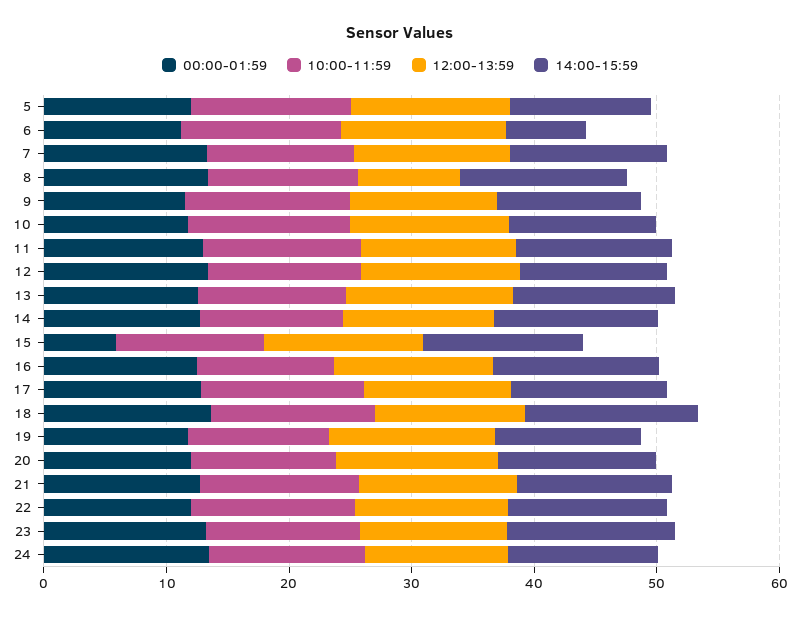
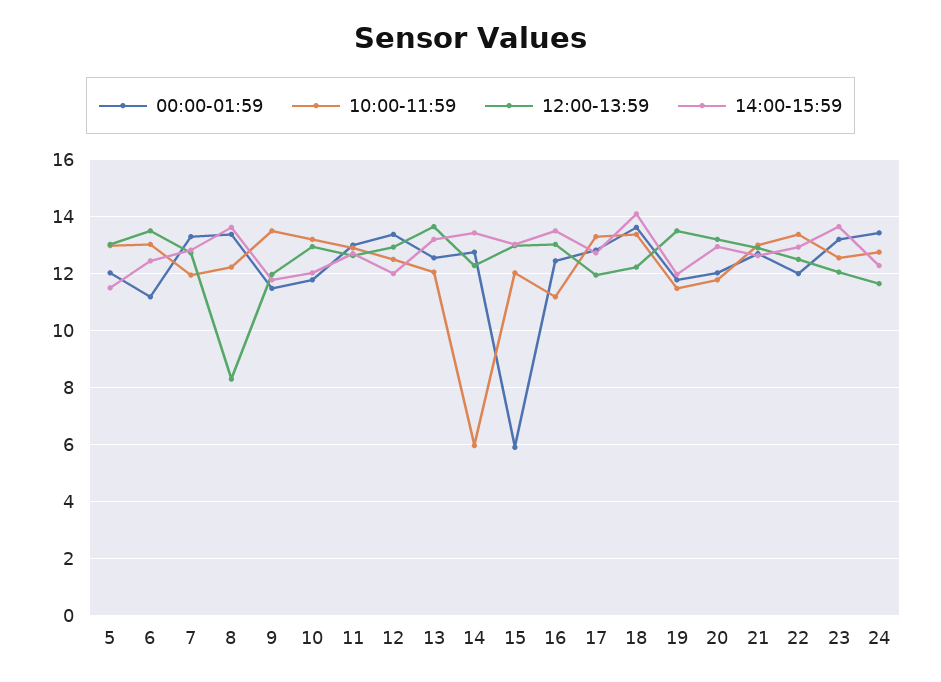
14:00-15:59, 6: 6 -> 12.5
10:00-11:59, 14: 12 -> 6

